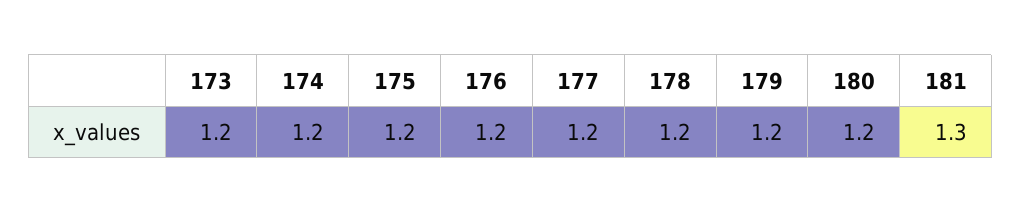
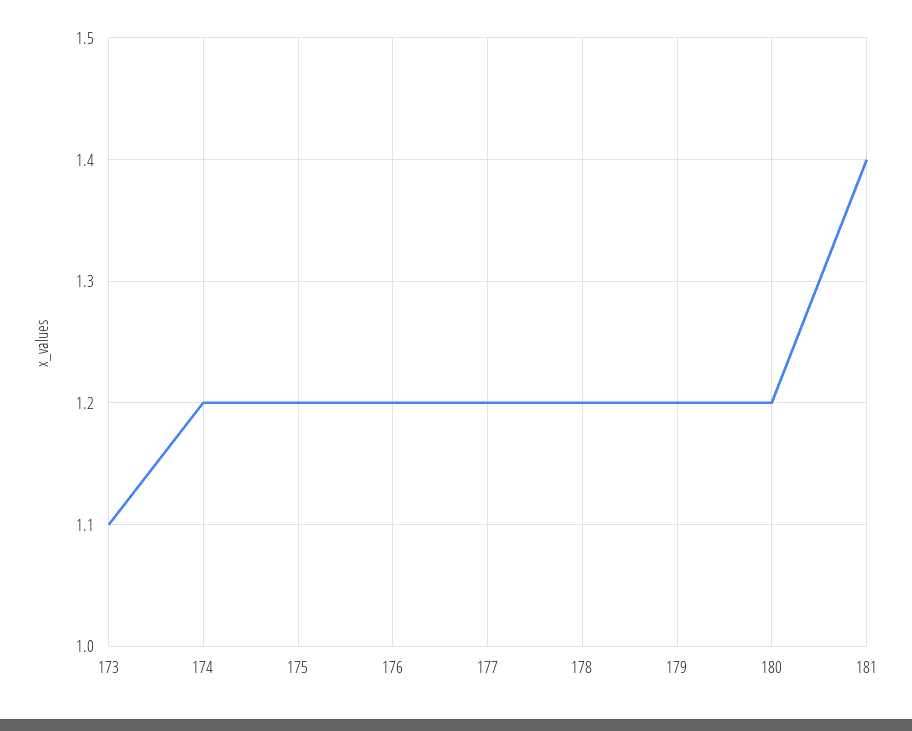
173: 1.2 -> 1.1
181: 1.3 -> 1.4

